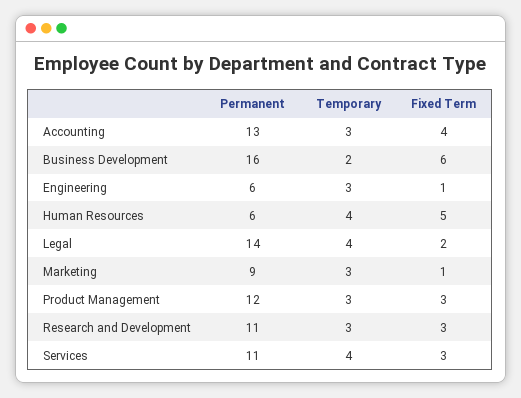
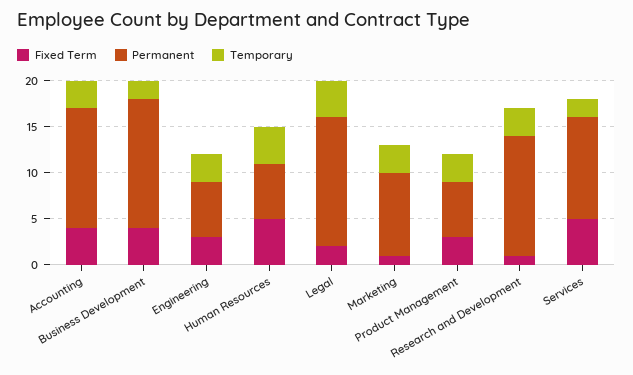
Permanent, Business Development: 16 -> 14
Fixed Term, Business Development: 6 -> 4
Fixed Term, Engineering: 1 -> 3
Permanent, Product Management: 12 -> 6
Permanent, Research and Development: 11 -> 13
Fixed Term, Research and Development: 3 -> 1
Temporary, Services: 4 -> 2
Fixed Term, Services: 3 -> 5

